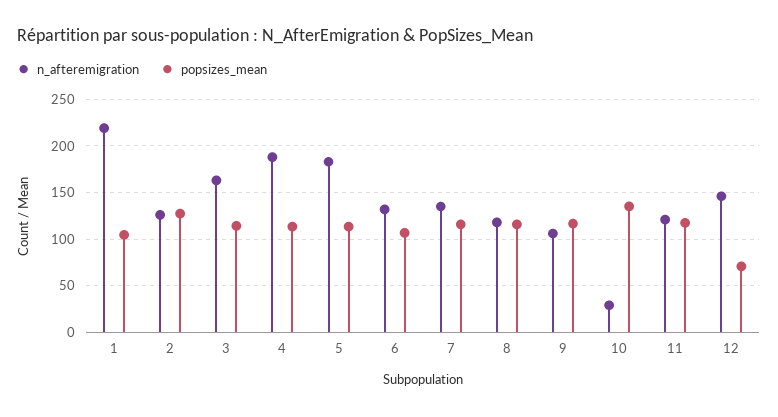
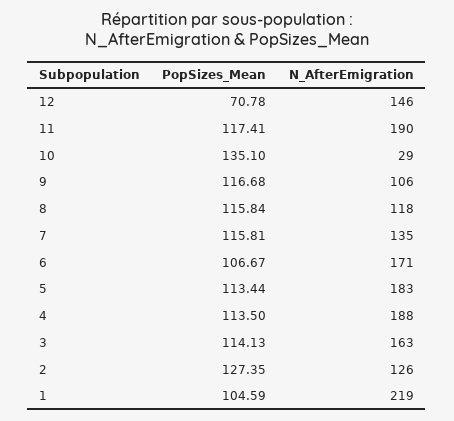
n_afteremigration, 6: 130 -> 171
n_afteremigration, 11: 120 -> 190

